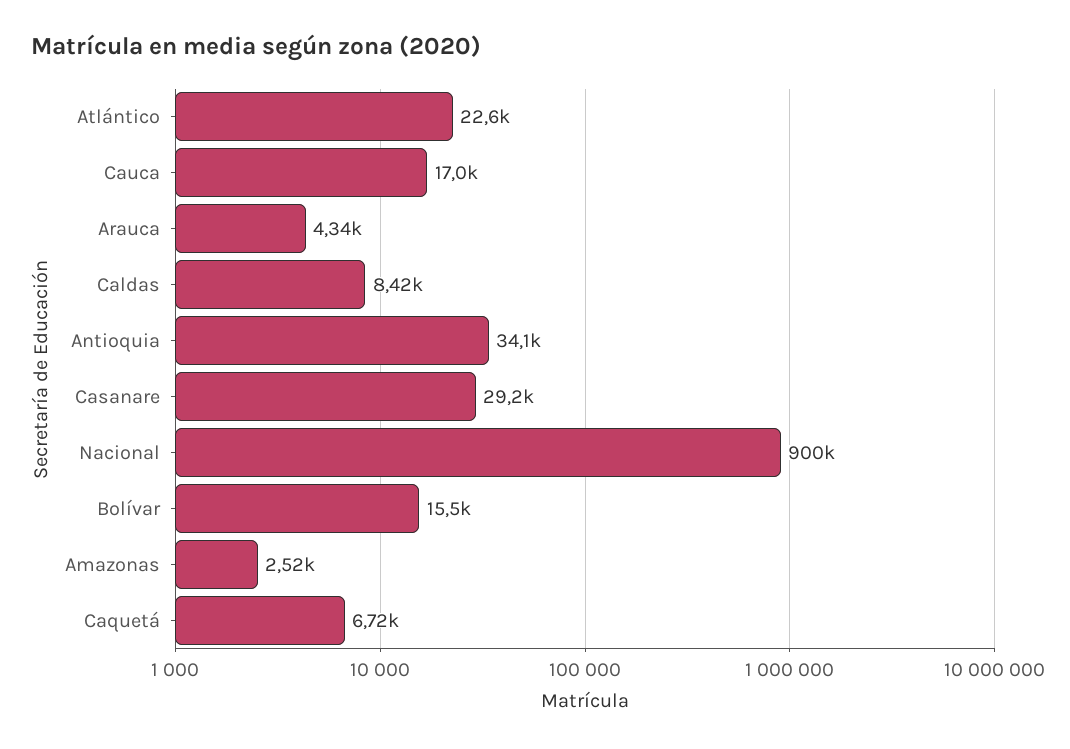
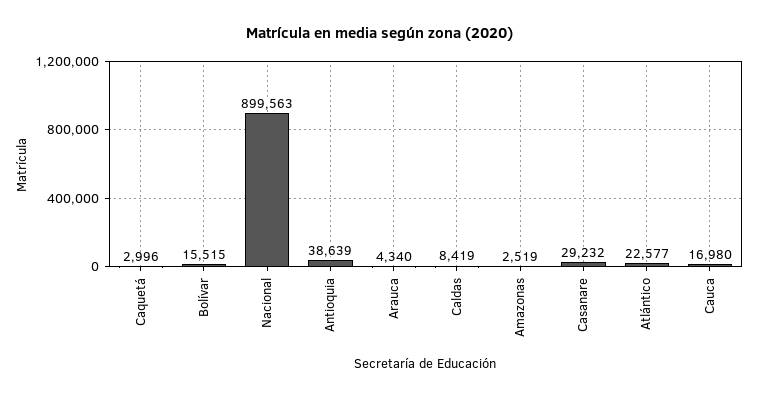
Antioquia: 34100 -> 38639
Caquetá: 6720 -> 2996

